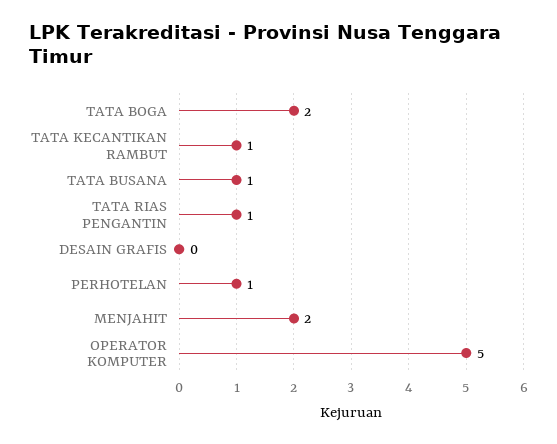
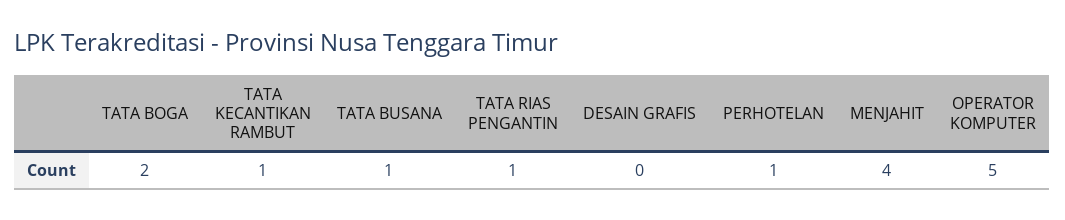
MENJAHIT: 2 -> 4

